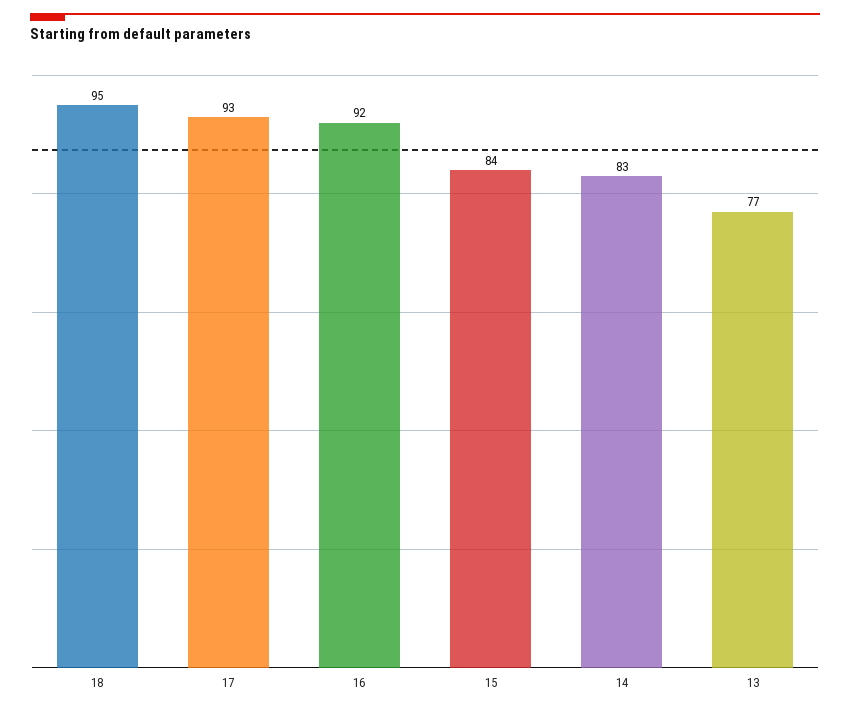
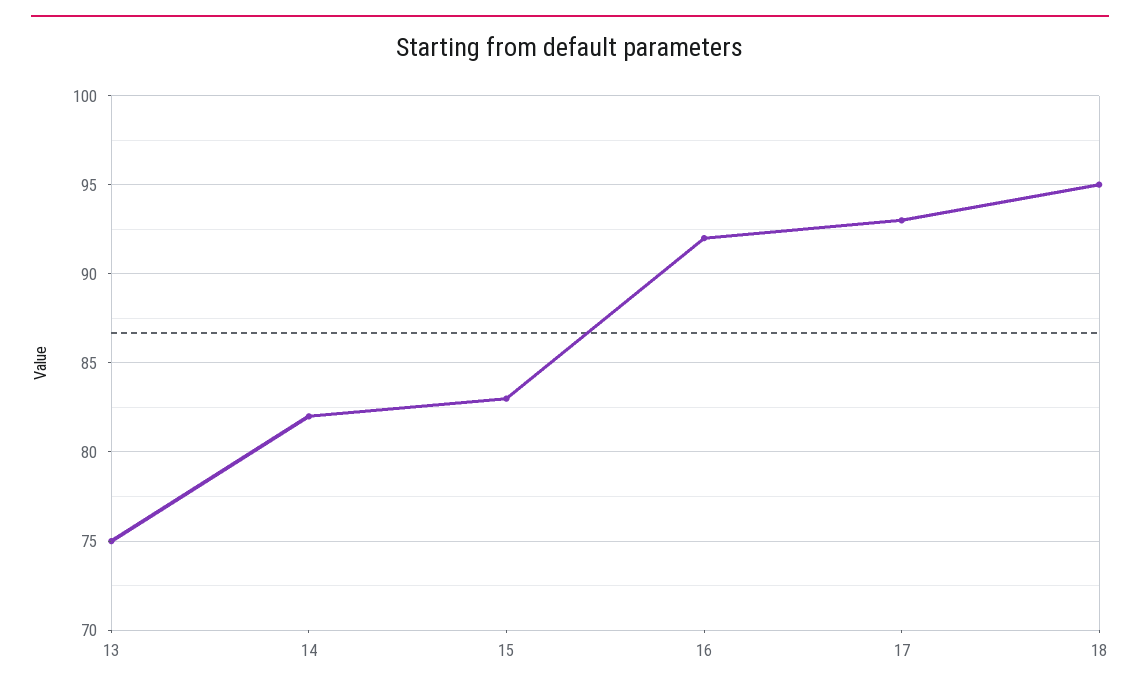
15: 84 -> 83
14: 83 -> 82
13: 77 -> 75

